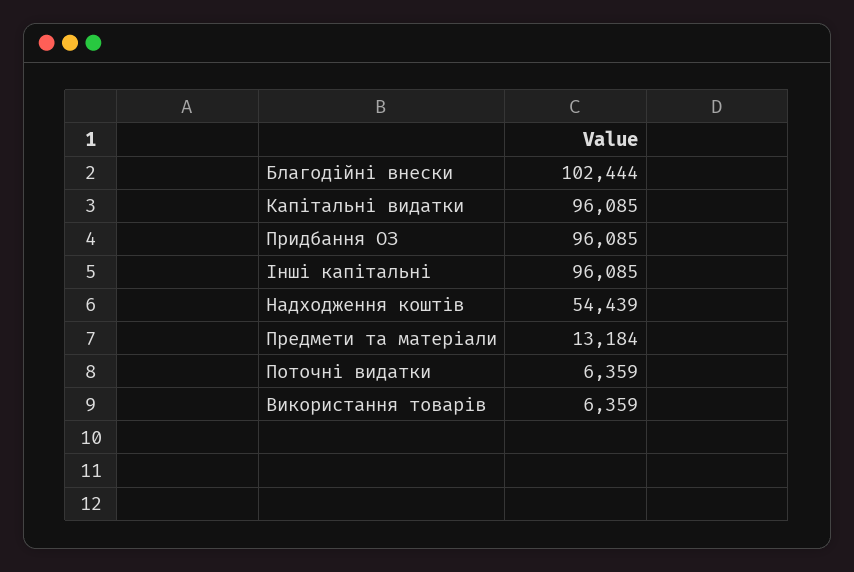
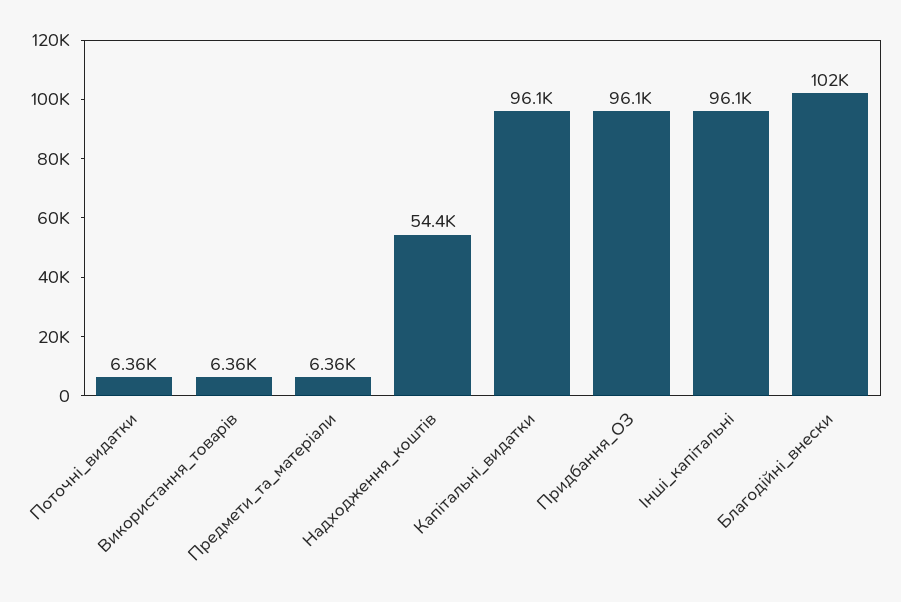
Предмети та матеріали: 13184 -> 6360

